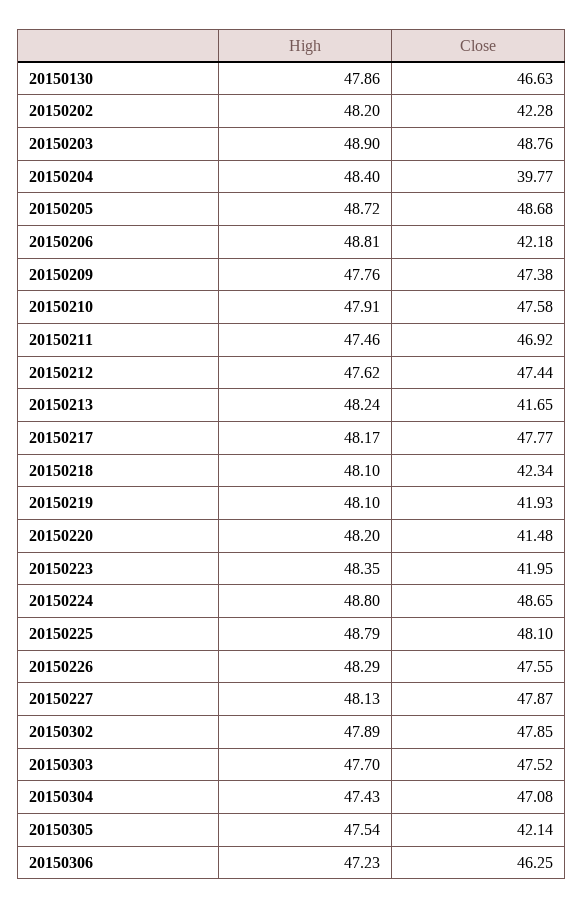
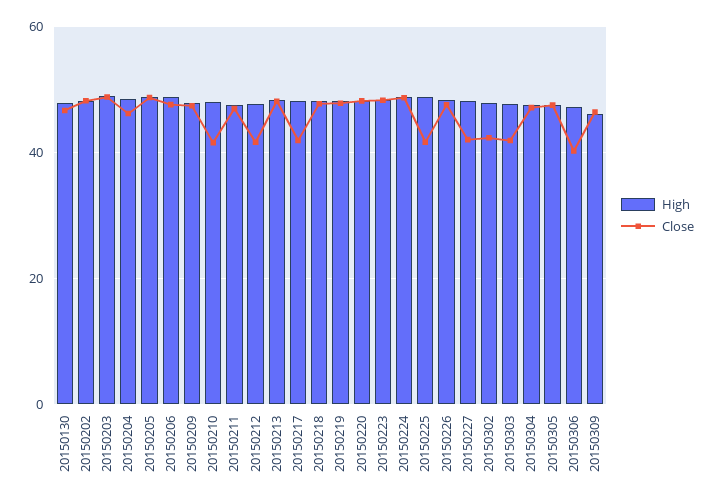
Close, 20150202: 42.28 -> 48
Close, 20150204: 39.77 -> 46
Close, 20150206: 42.18 -> 48
Close, 20150210: 47.58 -> 42
Close, 20150212: 47.44 -> 42
Close, 20150213: 41.65 -> 48
Close, 20150217: 47.77 -> 42
Close, 20150218: 42.34 -> 48
Close, 20150219: 41.93 -> 48
Close, 20150220: 41.48 -> 48
Close, 20150223: 41.95 -> 48
Close, 20150225: 48.1 -> 42
Close, 20150227: 47.87 -> 42
Close, 20150302: 47.85 -> 42
Close, 20150303: 47.52 -> 42
Close, 20150305: 42.14 -> 48
Close, 20150306: 46.25 -> 40
High, 20150309: none -> 46
Close, 20150309: none -> 46

